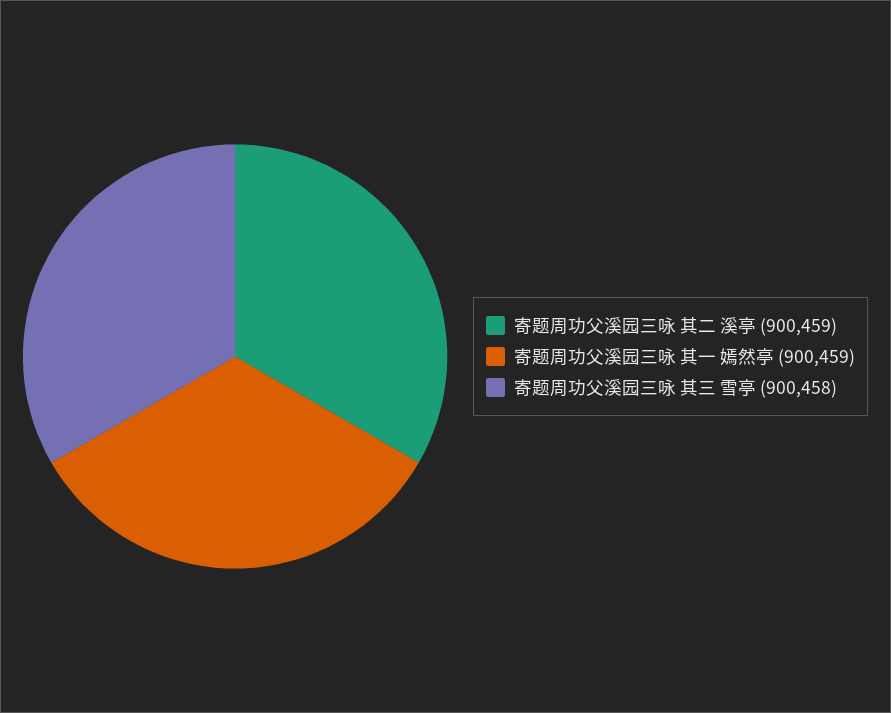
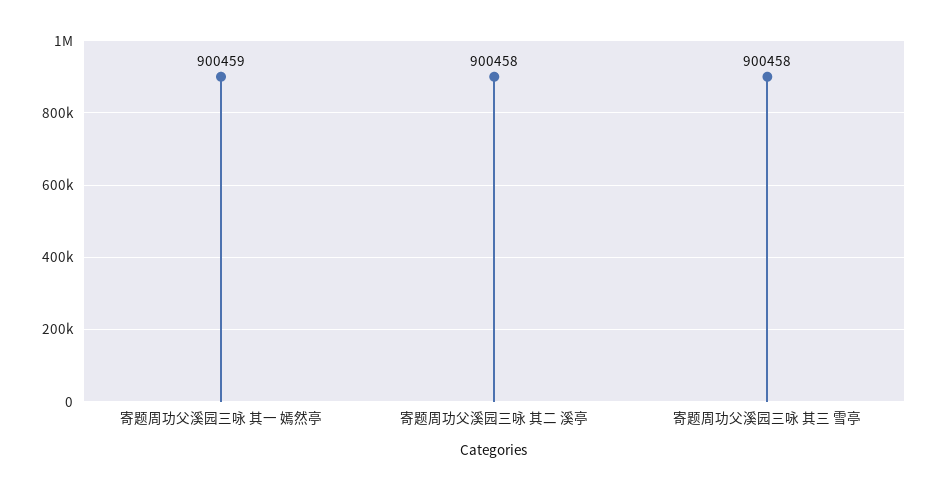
寄题周功父溪园三咏 其二 溪亭: 900459 -> 900458

